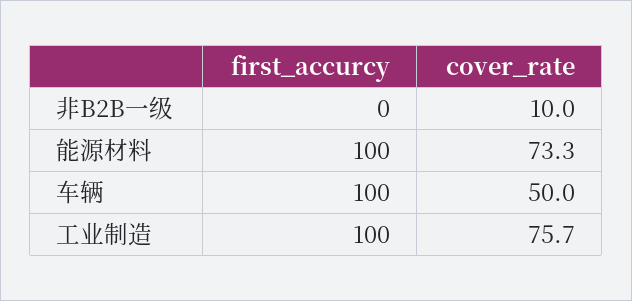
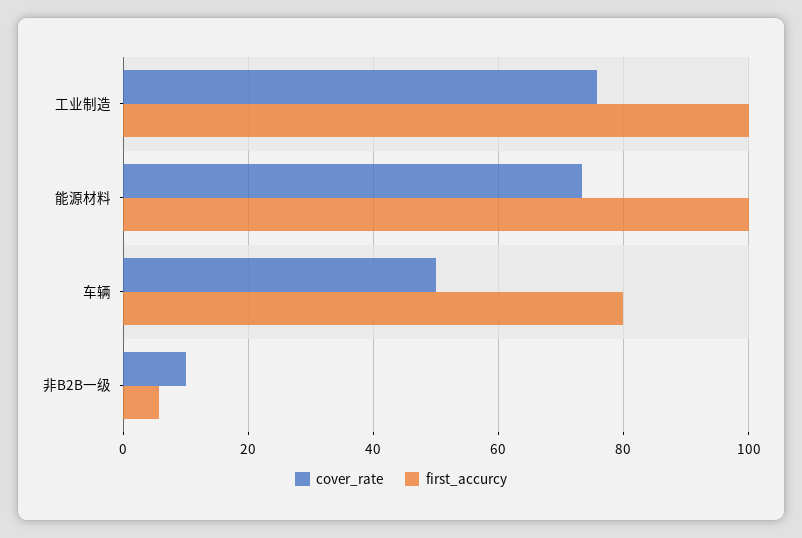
first_accurcy, 非B2B一级: 0 -> 6
first_accurcy, 车辆: 100 -> 80

